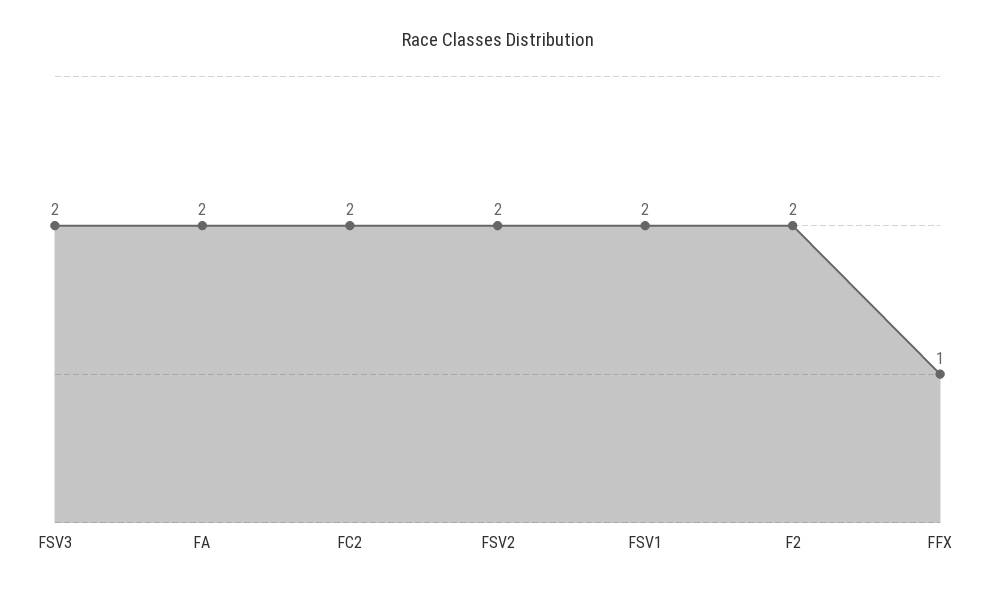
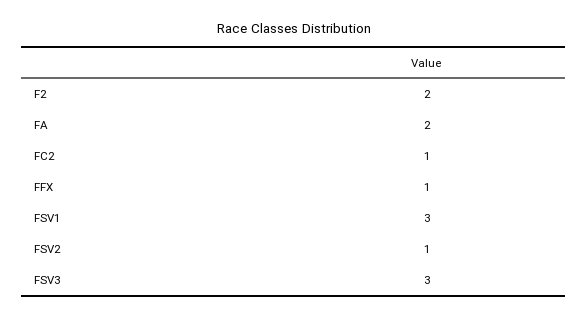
FSV3: 2 -> 3
FC2: 2 -> 1
FSV2: 2 -> 1
FSV1: 2 -> 3

